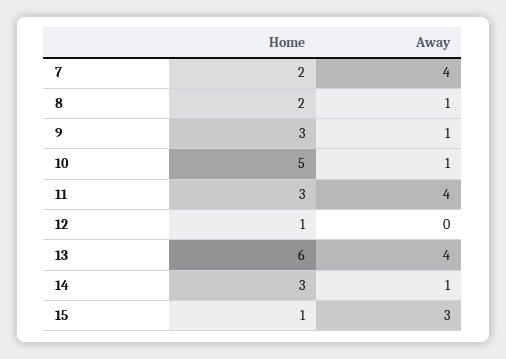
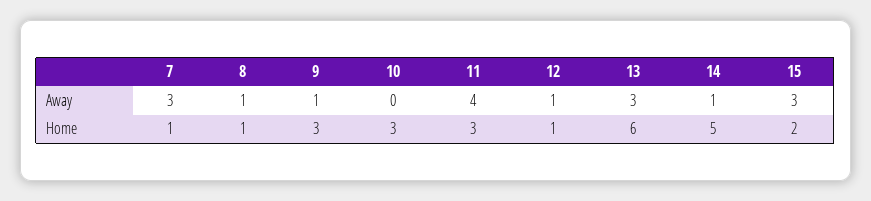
Home, 7: 2 -> 1
Away, 7: 4 -> 3
Home, 8: 2 -> 1
Home, 10: 5 -> 3
Away, 10: 1 -> 0
Away, 12: 0 -> 1
Away, 13: 4 -> 3
Home, 14: 3 -> 5
Home, 15: 1 -> 2

